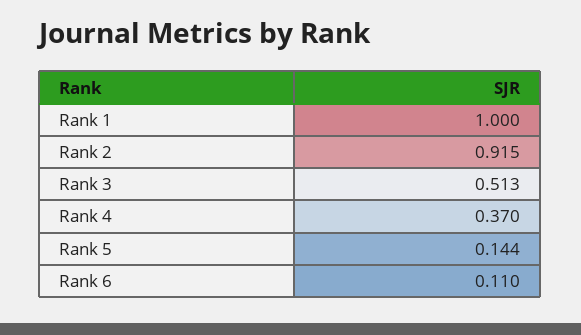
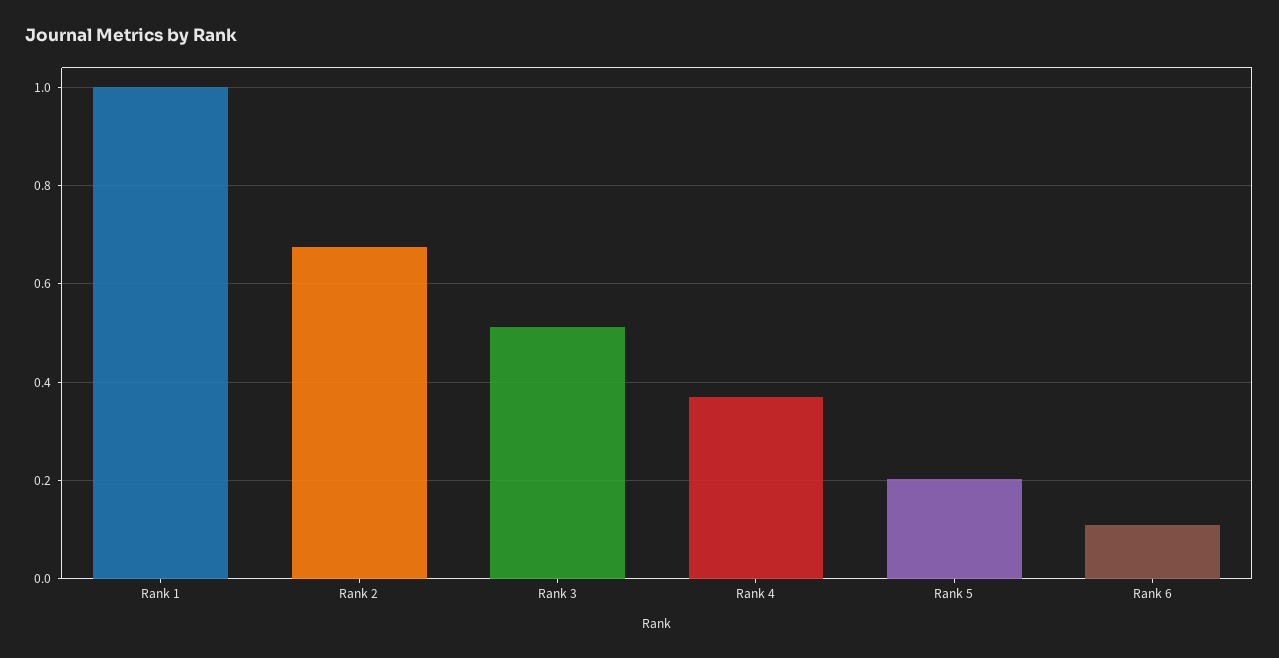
Rank 2: 0.915 -> 0.68
Rank 5: 0.144 -> 0.2

